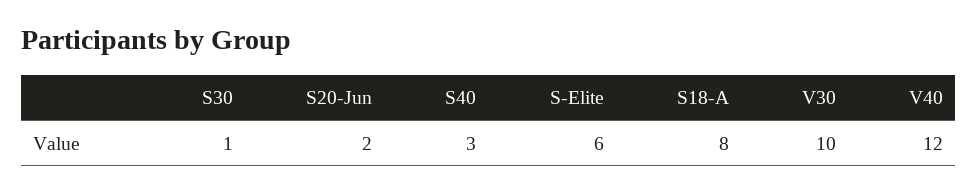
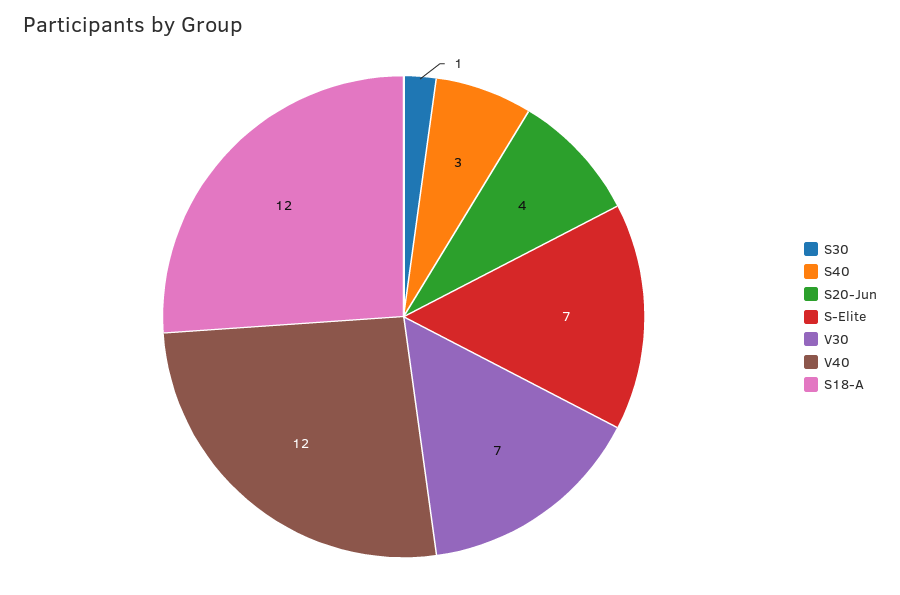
S20-Jun: 2 -> 4
S-Elite: 6 -> 7
S18-A: 8 -> 12
V30: 10 -> 7

